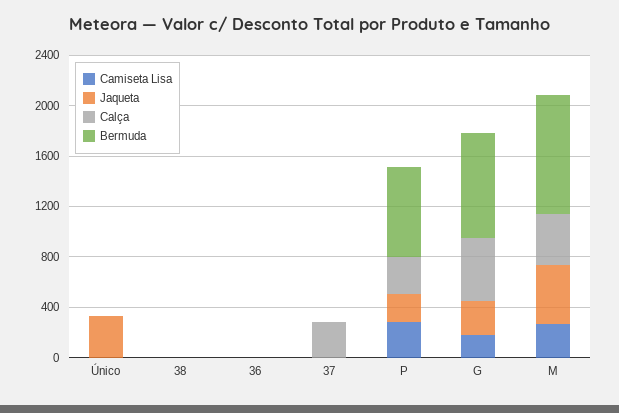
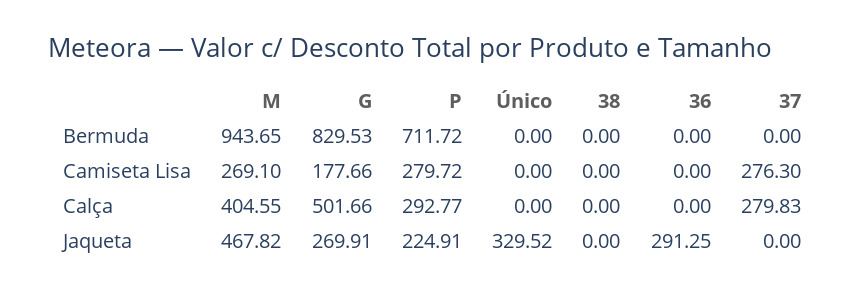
Jaqueta, 36: 0 -> 291.25
Camiseta Lisa, 37: 0 -> 276.3

